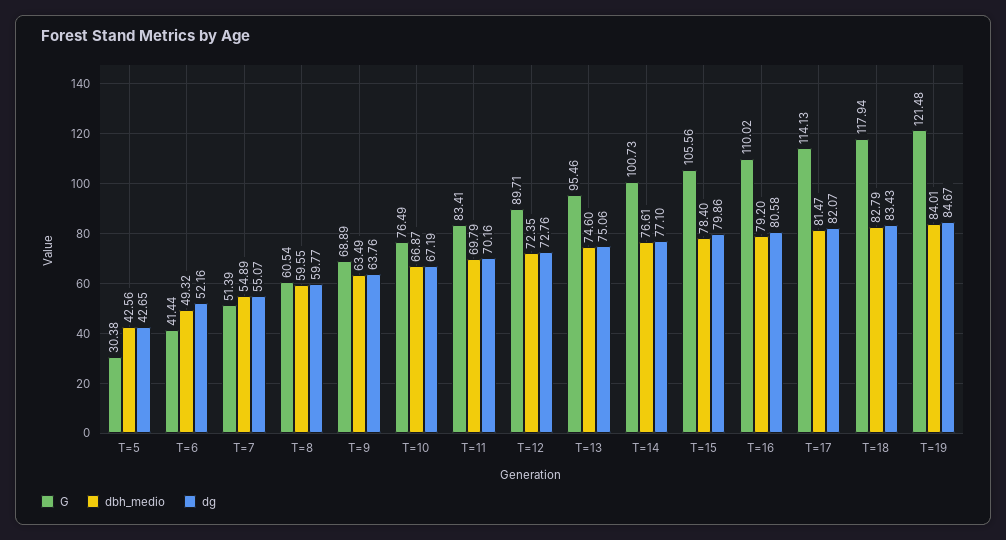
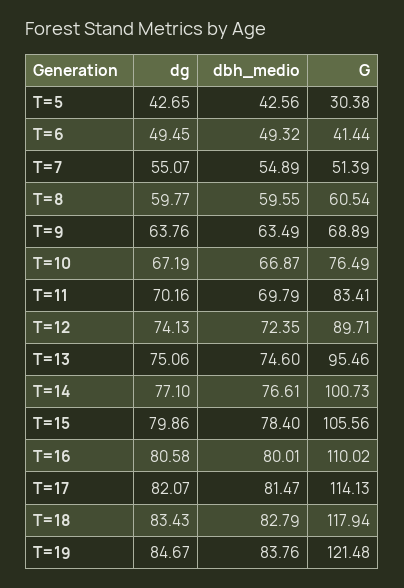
dg, T=6: 52.16 -> 49.45
dg, T=12: 72.76 -> 74.13
dbh_medio, T=16: 79.2 -> 80.01
dbh_medio, T=19: 84.01 -> 83.76

